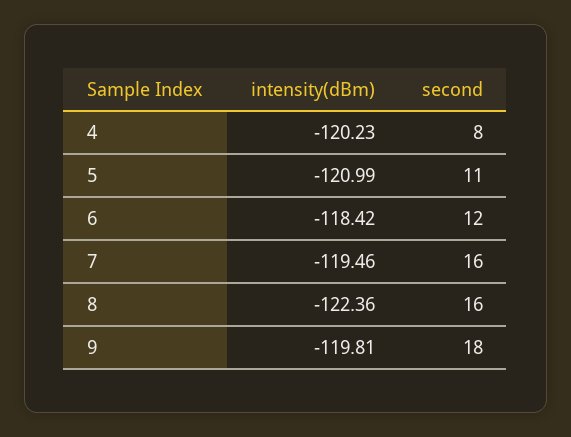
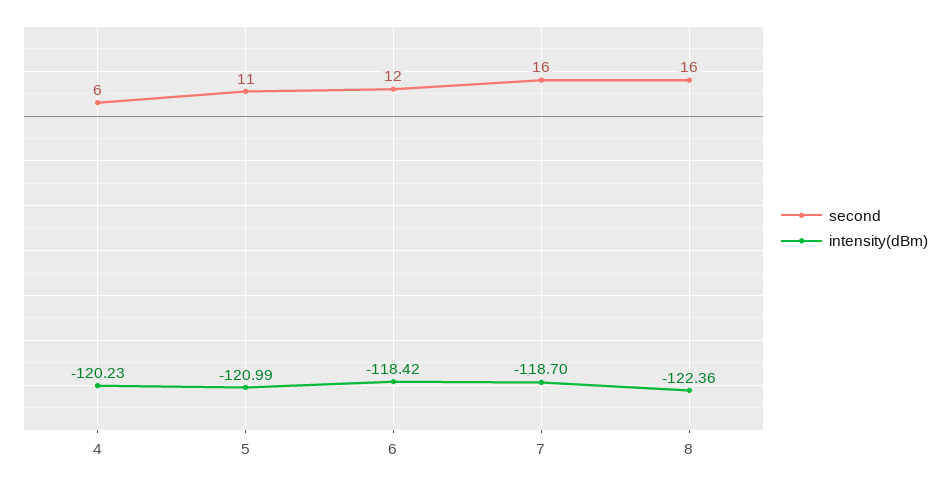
second, 4: 8 -> 6
intensity(dBm), 7: -119.46 -> -118.7
intensity(dBm), 9: -119.81 -> none
second, 9: 18 -> none

